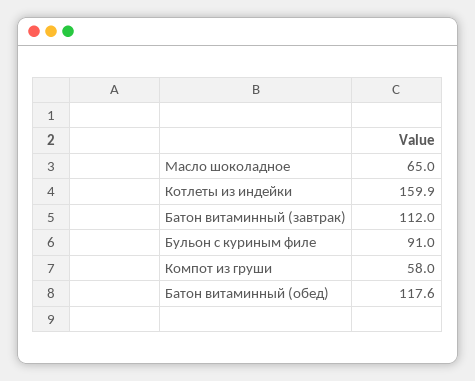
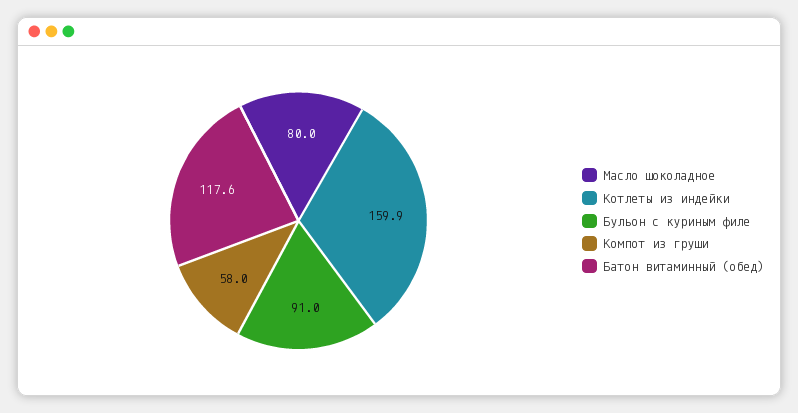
Масло шоколадное: 65 -> 80
Батон витаминный (завтрак): 112 -> none

